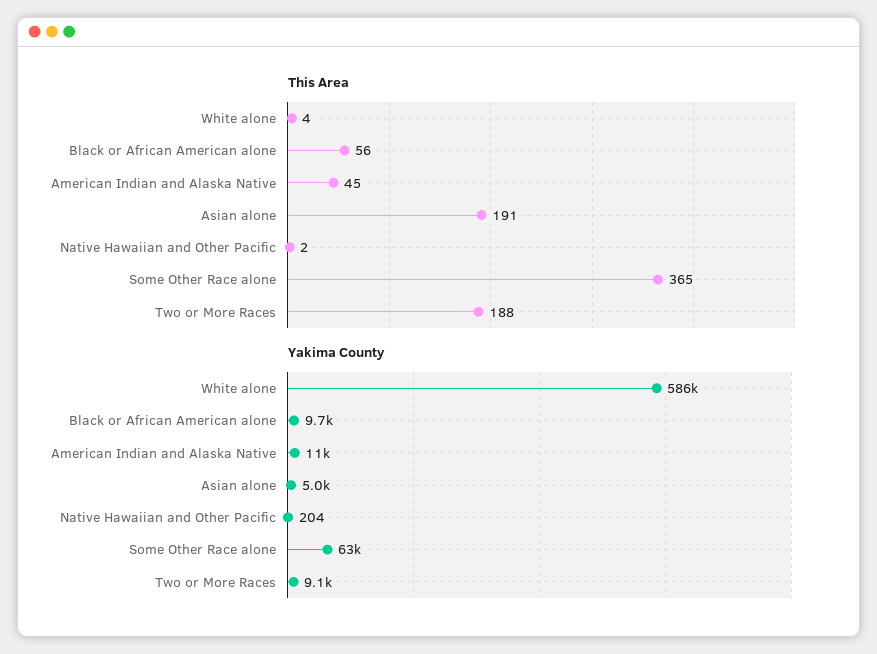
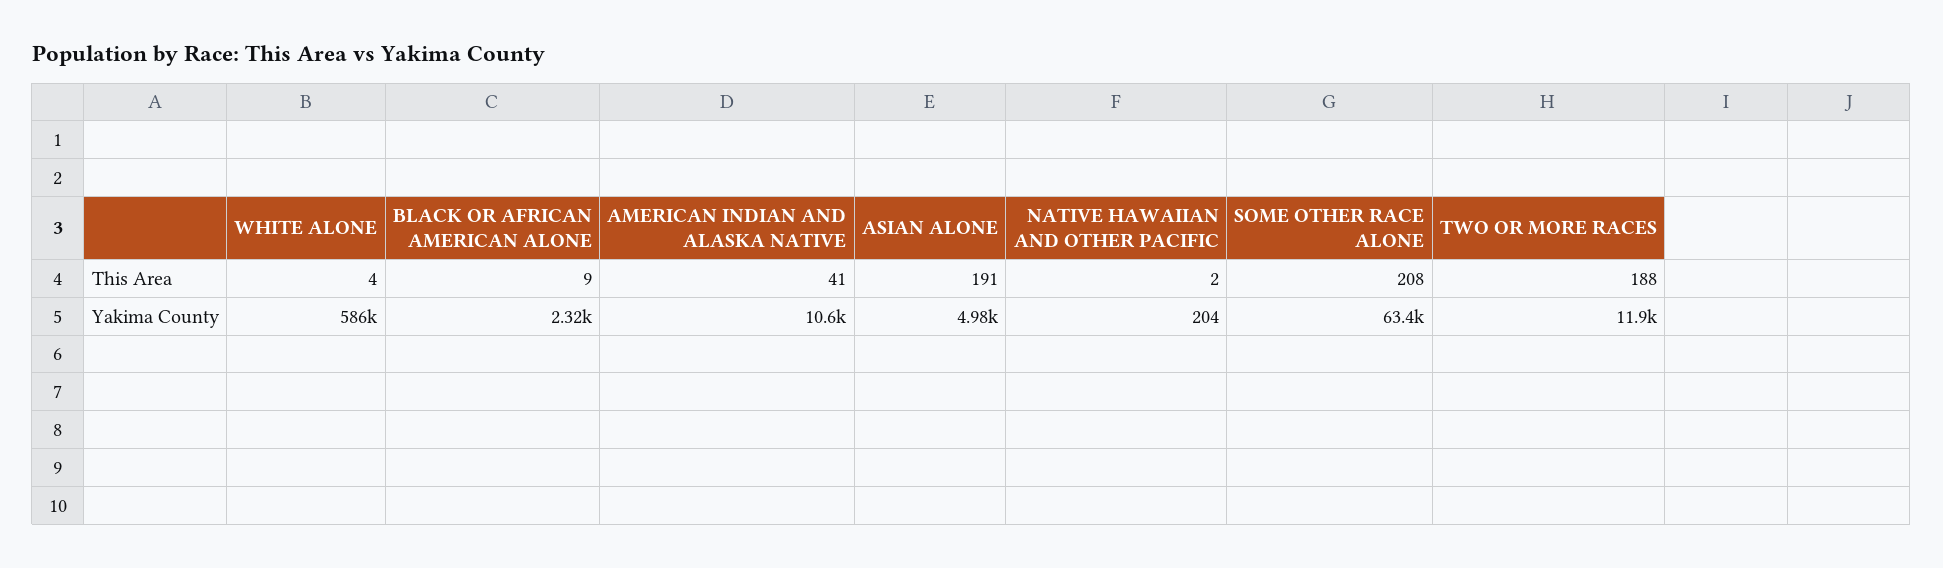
This Area, Black or African American alone: 56 -> 9
This Area, American Indian and Alaska Native: 45 -> 41
This Area, Some Other Race alone: 365 -> 208
Yakima County, Black or African American alone: 9700 -> 2320
Yakima County, Two or More Races: 9100 -> 11900

